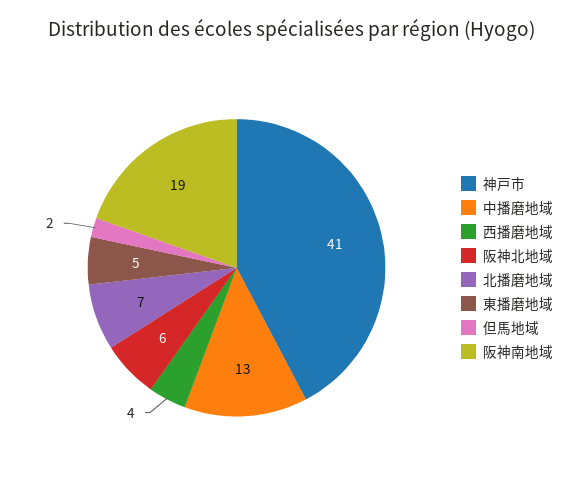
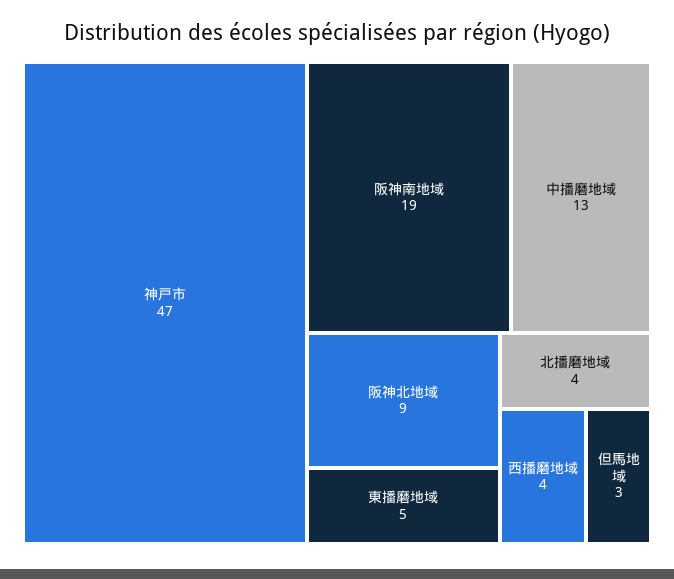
神戸市: 41 -> 47
阪神北地域: 6 -> 9
北播磨地域: 7 -> 4
但馬地域: 2 -> 3

